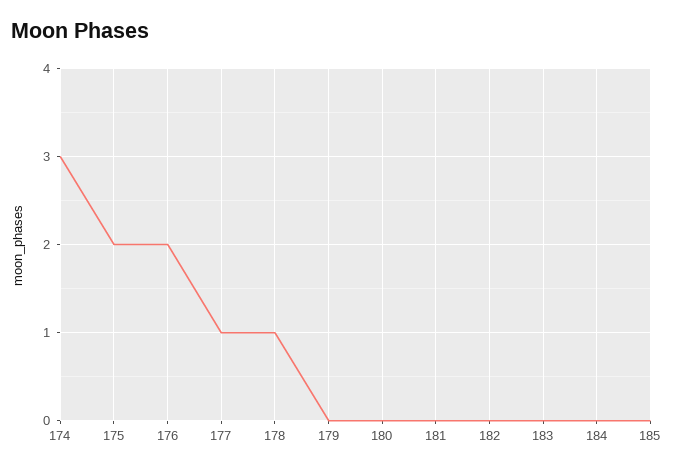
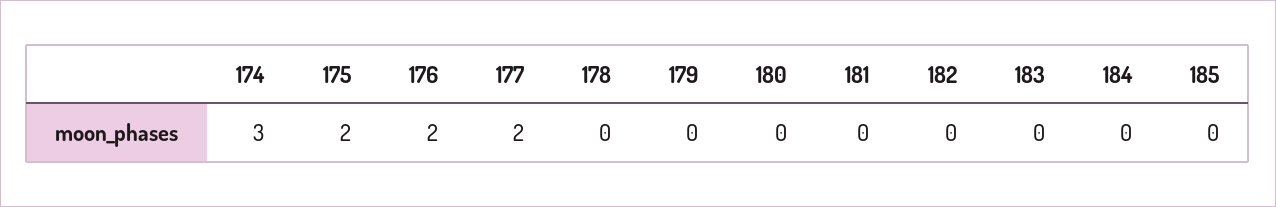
177: 1 -> 2
178: 1 -> 0

